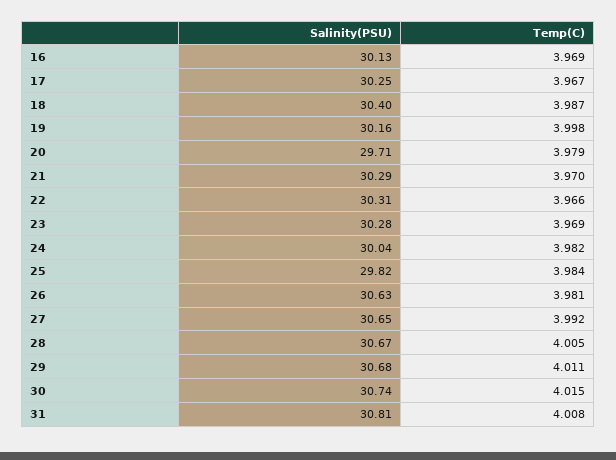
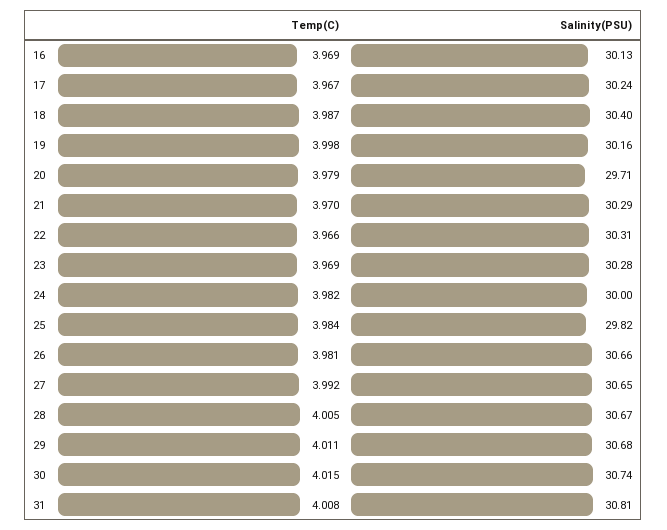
Salinity(PSU), 17: 30.25 -> 30.24
Salinity(PSU), 24: 30.04 -> 30
Salinity(PSU), 26: 30.63 -> 30.66

